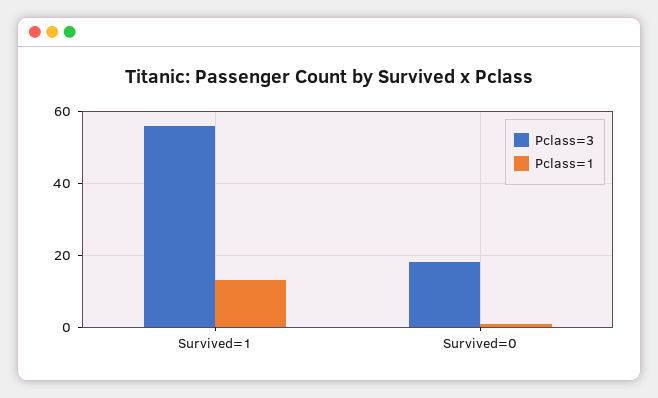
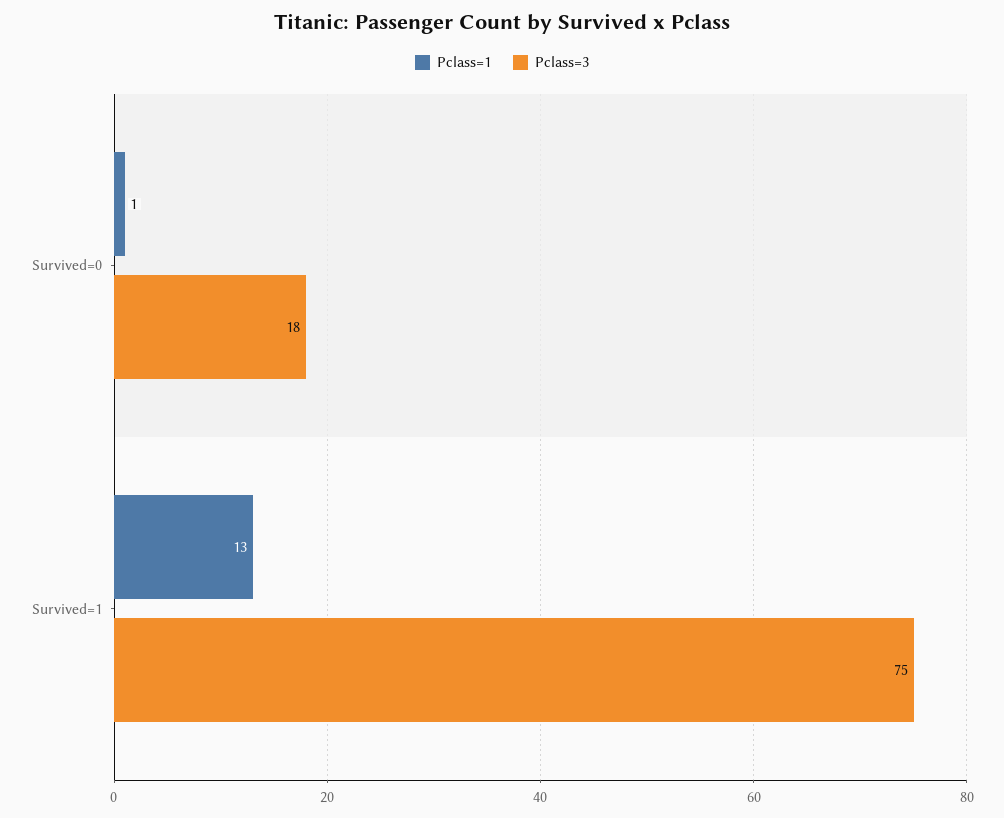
Pclass=3, Survived=1: 55 -> 75

